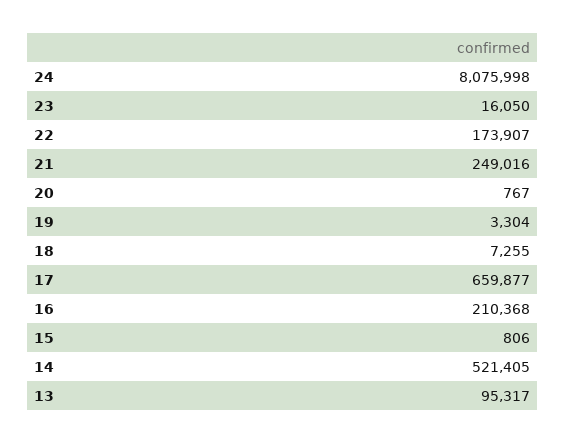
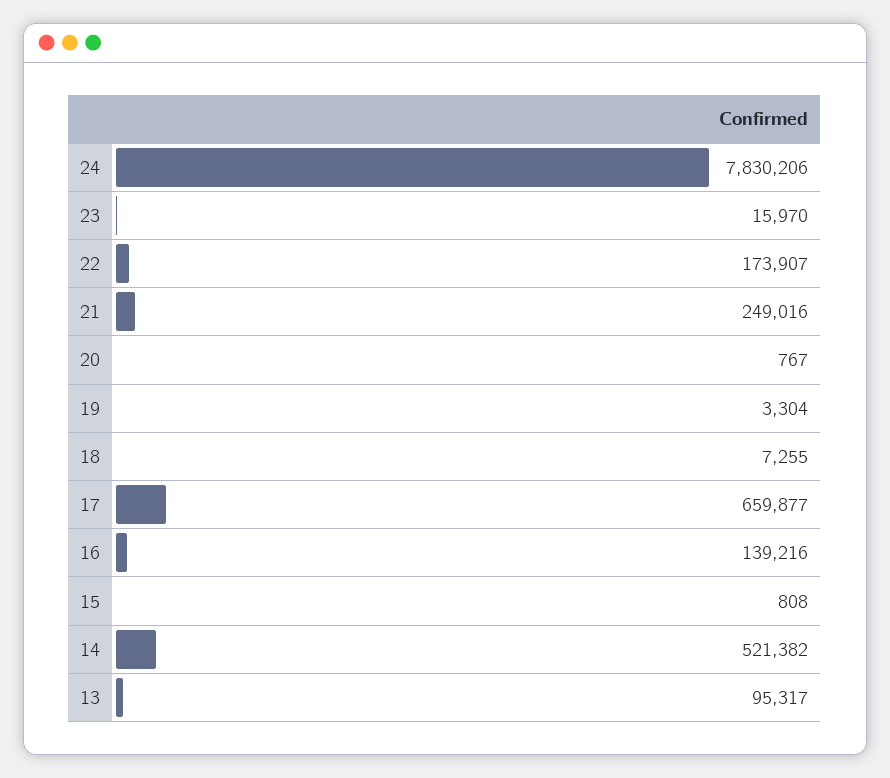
24: 8075998 -> 7830206
23: 16050 -> 15970
16: 210368 -> 139216
15: 806 -> 808
14: 521405 -> 521382

